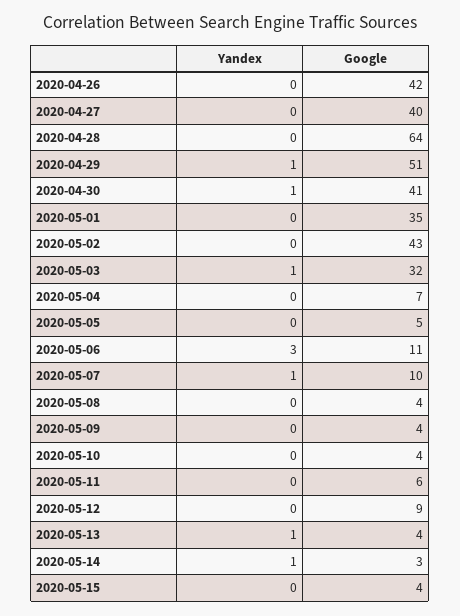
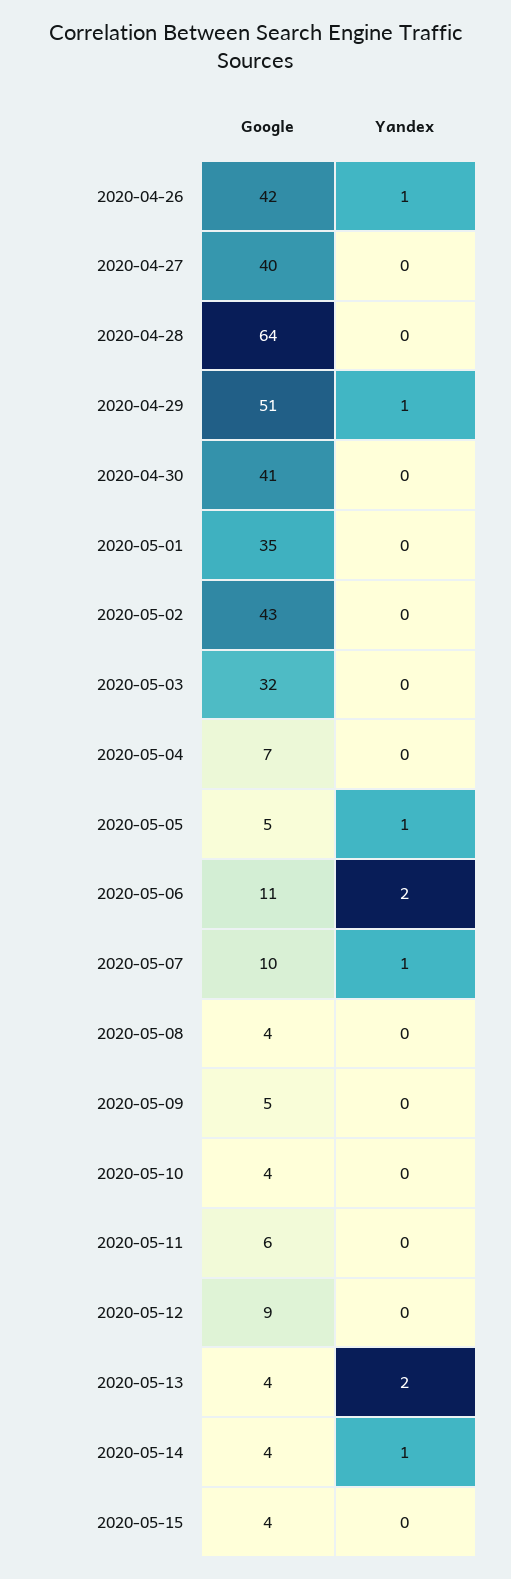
Yandex, 2020-04-26: 0 -> 1
Yandex, 2020-04-30: 1 -> 0
Yandex, 2020-05-03: 1 -> 0
Yandex, 2020-05-05: 0 -> 1
Yandex, 2020-05-06: 3 -> 2
Google, 2020-05-09: 4 -> 5
Yandex, 2020-05-13: 1 -> 2
Google, 2020-05-14: 3 -> 4

